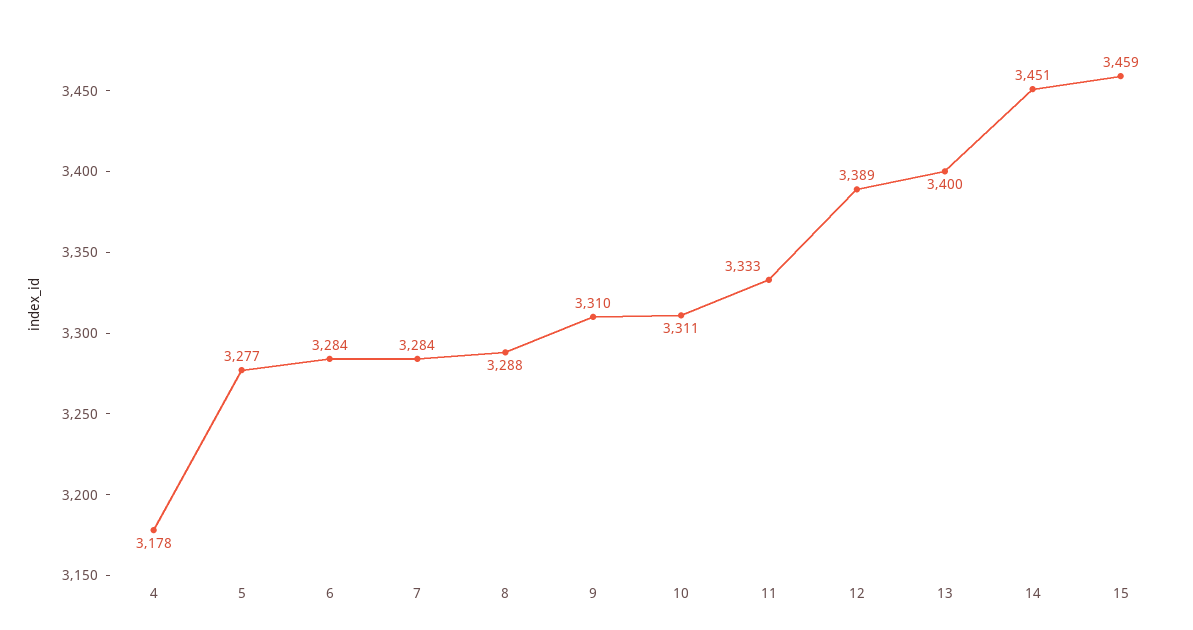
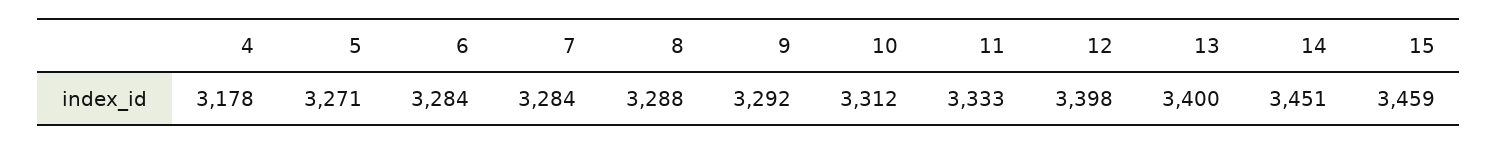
5: 3277 -> 3271
9: 3310 -> 3292
10: 3311 -> 3312
12: 3389 -> 3398

